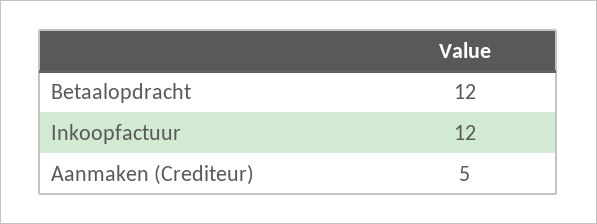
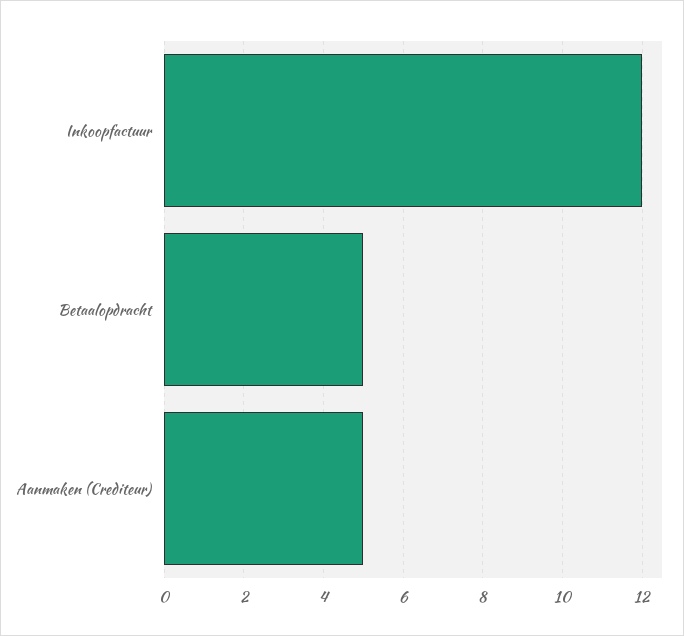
Betaalopdracht: 12 -> 5

